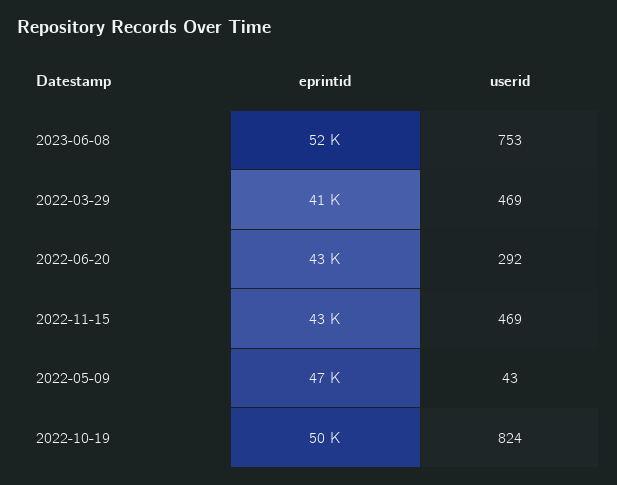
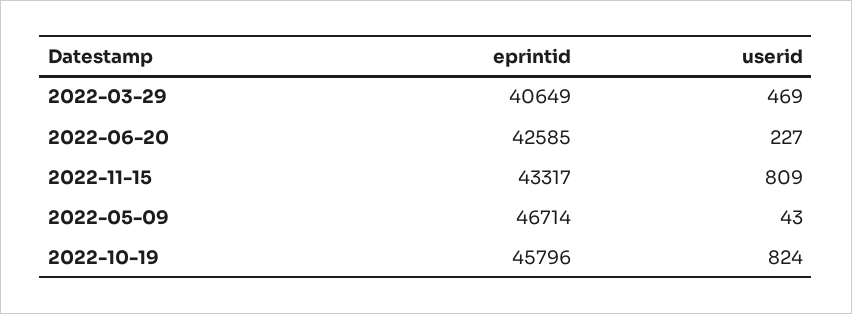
eprintid, 2023-06-08: 52000 -> none
userid, 2023-06-08: 753 -> none
userid, 2022-06-20: 292 -> 227
userid, 2022-11-15: 469 -> 809
eprintid, 2022-10-19: 50000 -> 45796

